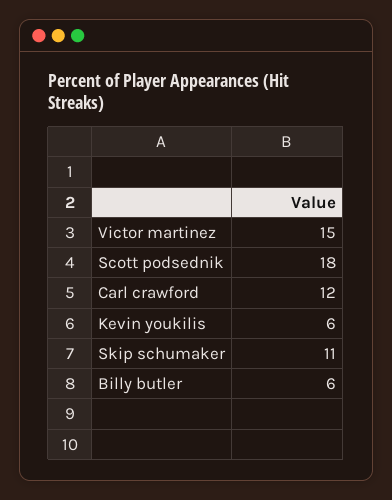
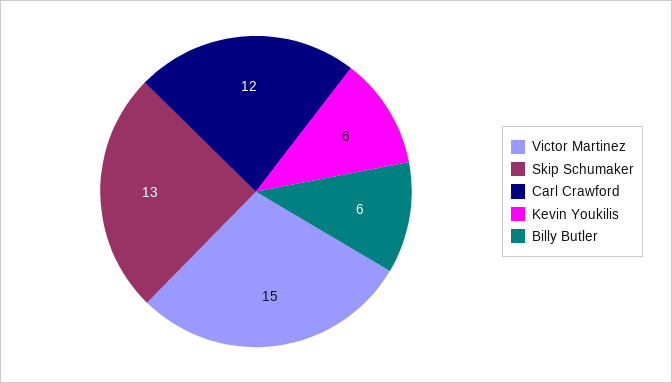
Scott podsednik: 18 -> none
Skip schumaker: 11 -> 13

